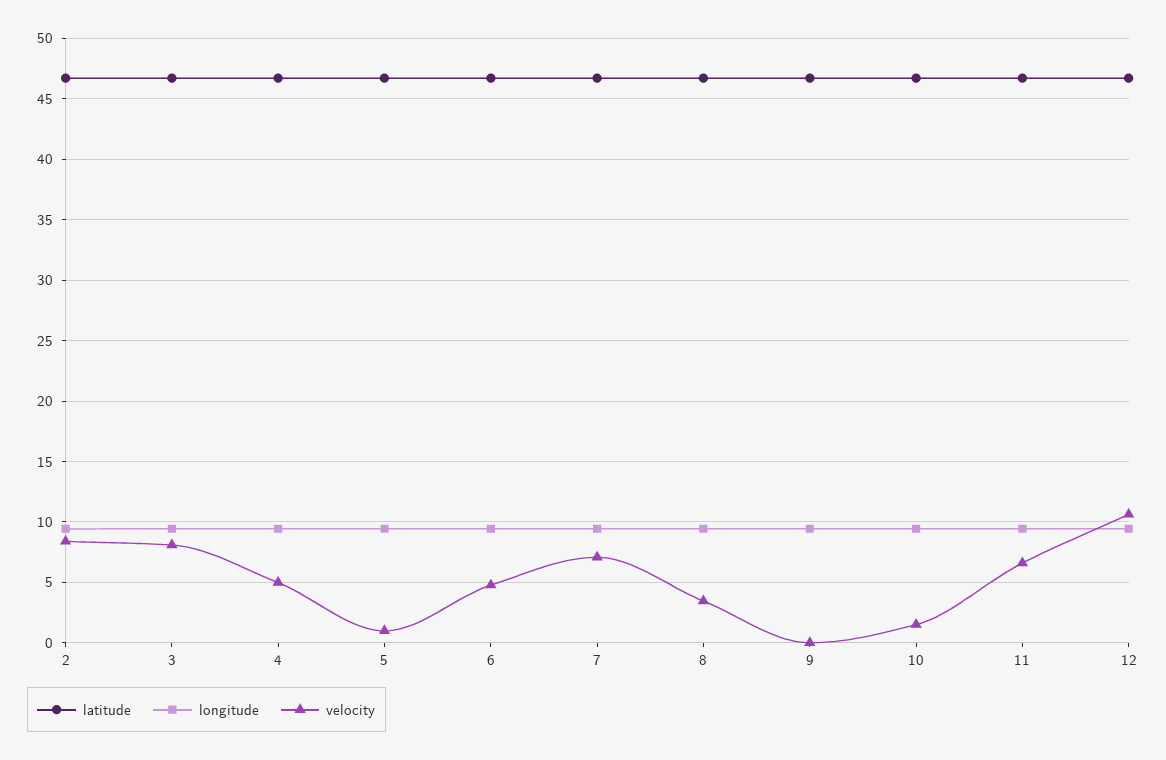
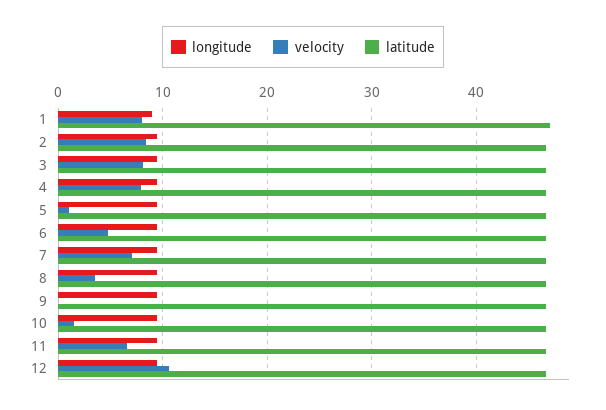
velocity, 4: 5 -> 8
longitude, 1: none -> 9
velocity, 1: none -> 8
latitude, 1: none -> 47

